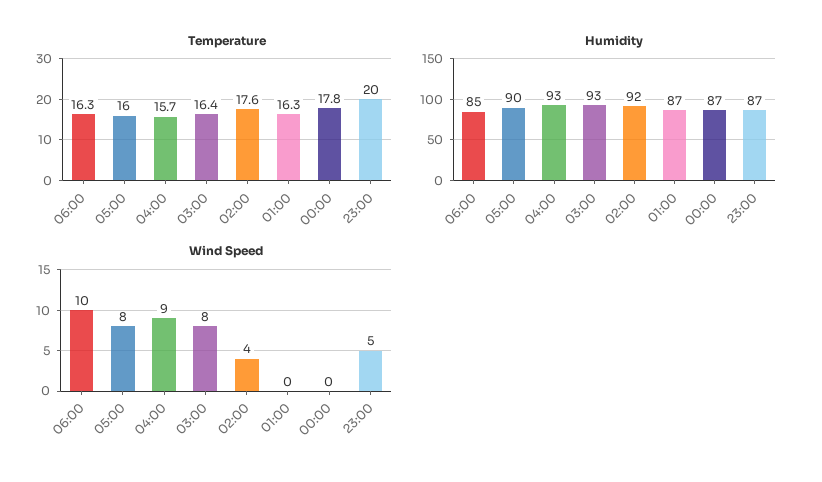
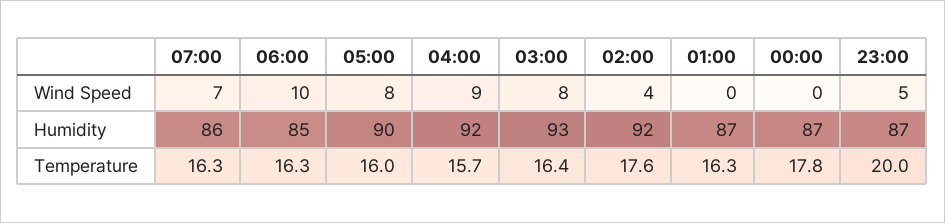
Humidity, 04:00: 93 -> 92
Wind Speed, 07:00: none -> 7
Humidity, 07:00: none -> 86
Temperature, 07:00: none -> 16.3

